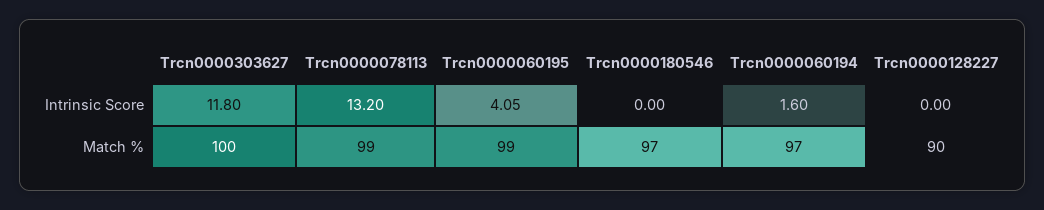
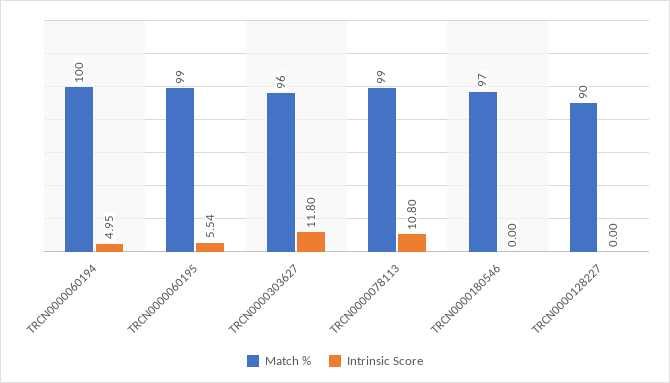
Intrinsic Score, Trcn0000078113: 13.2 -> 10.8
Intrinsic Score, Trcn0000060195: 4.05 -> 5.54
Intrinsic Score, Trcn0000060194: 1.6 -> 4.95
Match %, Trcn0000303627: 100 -> 96
Match %, Trcn0000060194: 97 -> 100

